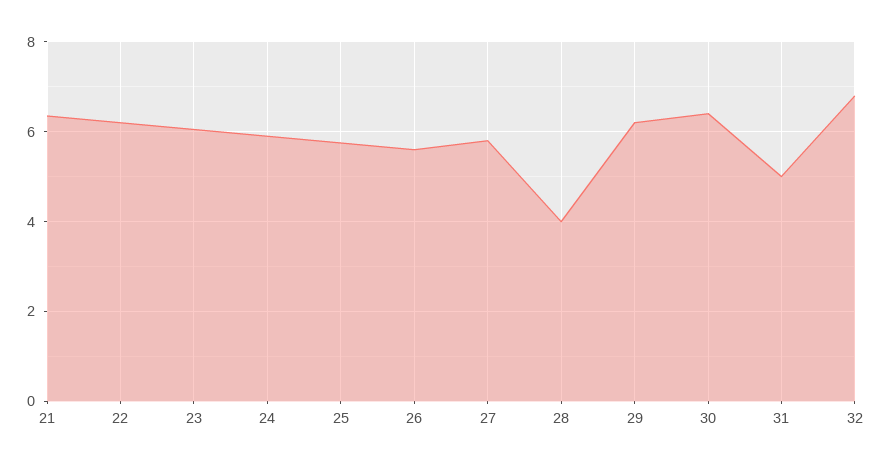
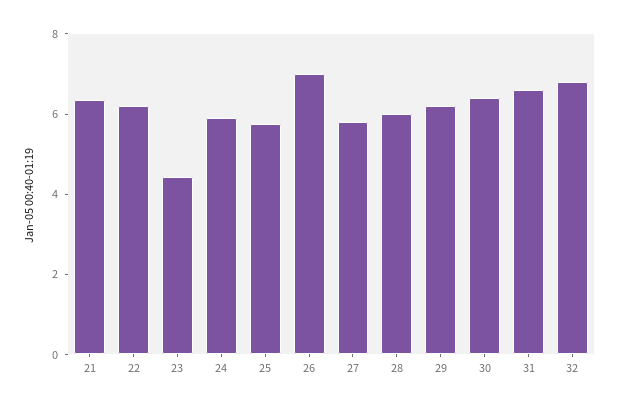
23: 6 -> 4.5
26: 5.6 -> 7
28: 4 -> 6
31: 5 -> 6.5

